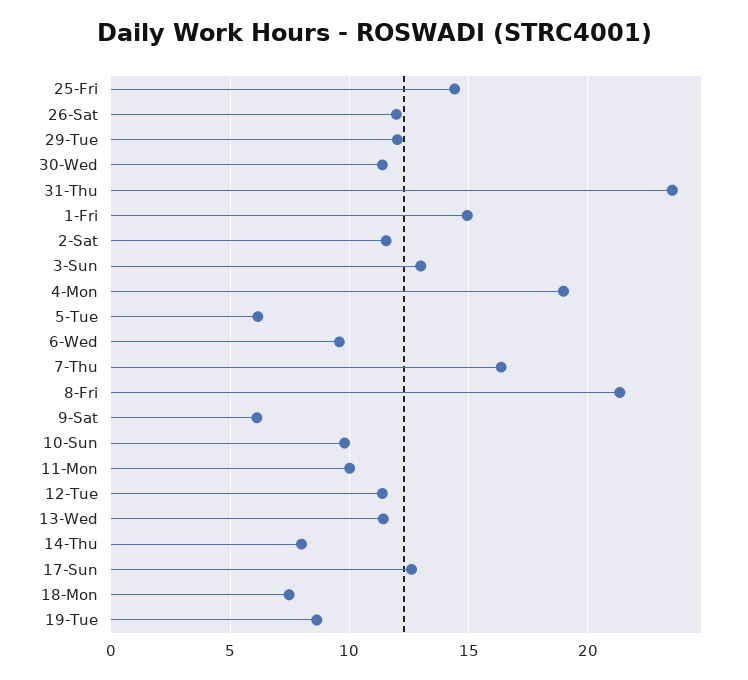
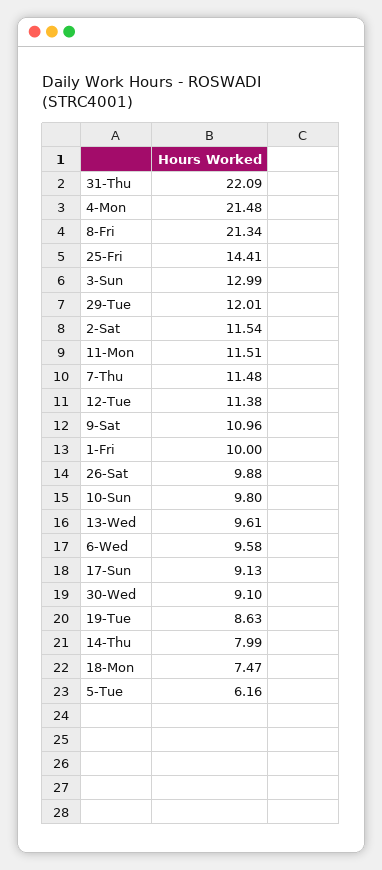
26-Sat: 12 -> 9.88
30-Wed: 11.5 -> 9.1
31-Thu: 23.5 -> 22.09
1-Fri: 15 -> 10
4-Mon: 19 -> 21.48
7-Thu: 16.5 -> 11.48
9-Sat: 6 -> 10.96
11-Mon: 10 -> 11.51
13-Wed: 11.5 -> 9.61
17-Sun: 12.5 -> 9.13

